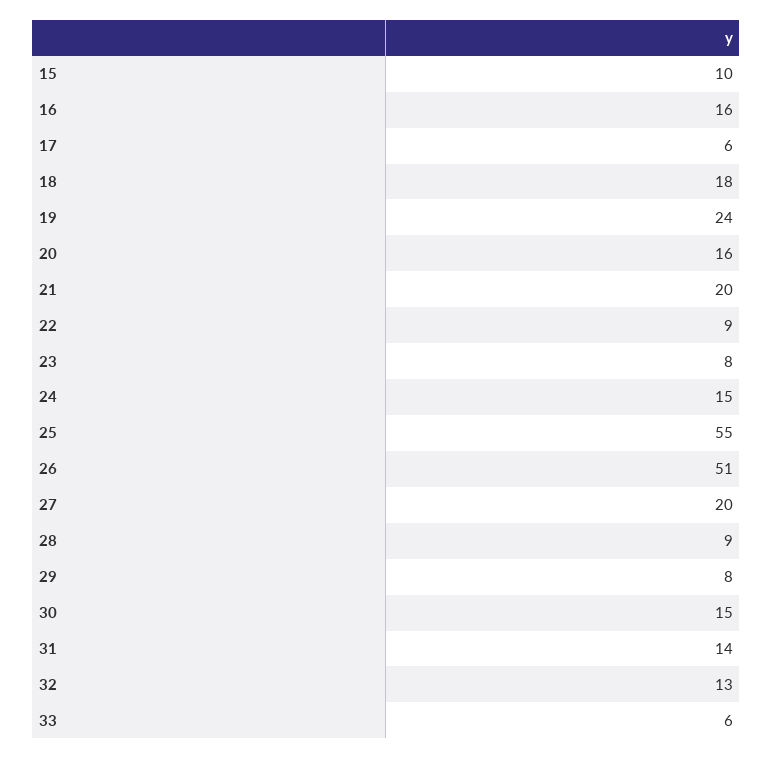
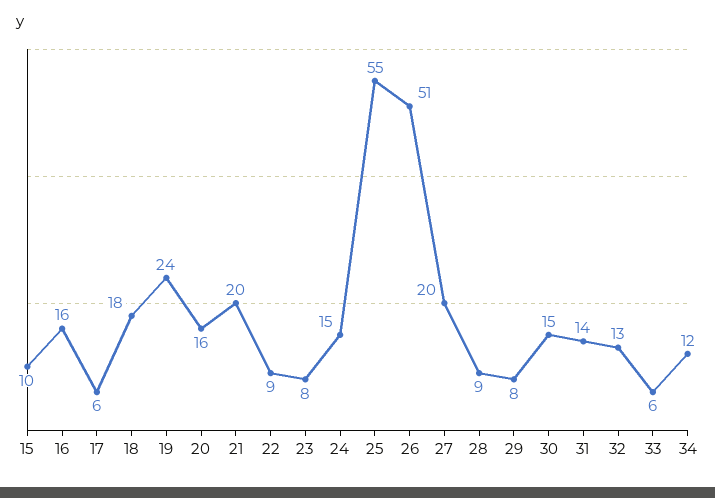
34: none -> 12

